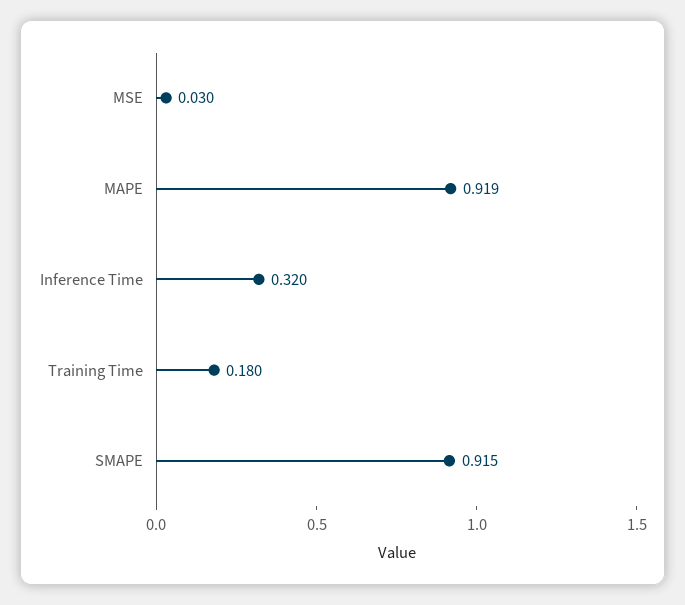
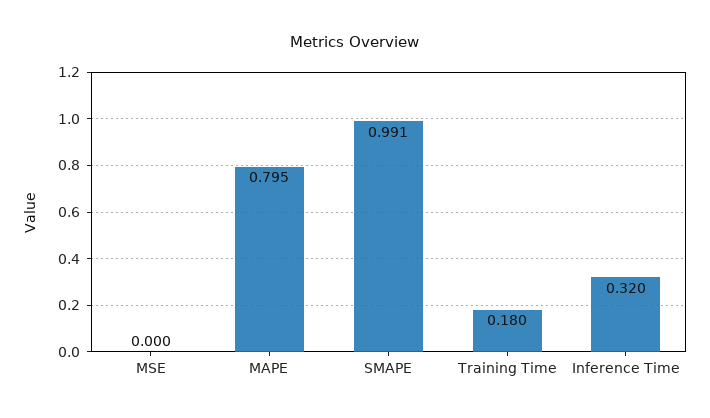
MSE: 0.03 -> 0
MAPE: 0.919 -> 0.795
SMAPE: 0.915 -> 0.991

